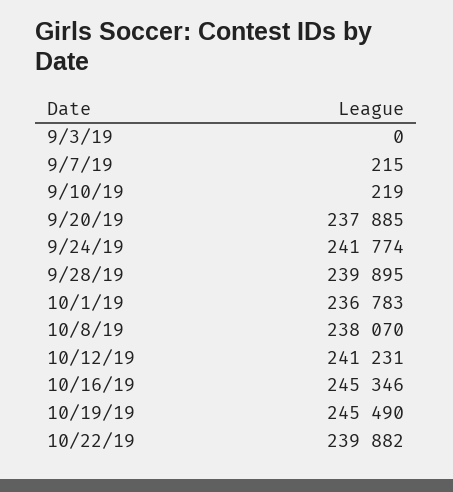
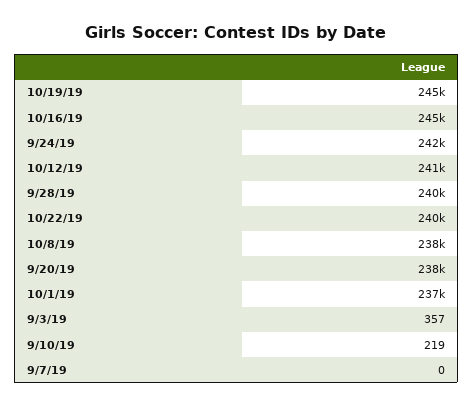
9/3/19: 0 -> 357
9/7/19: 215 -> 0

